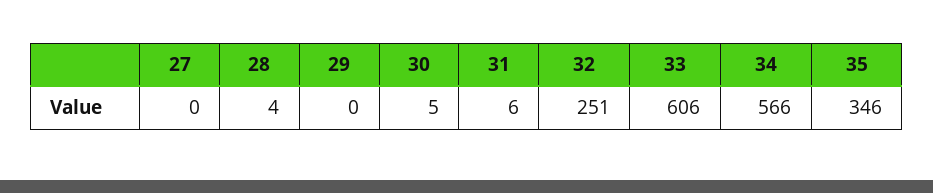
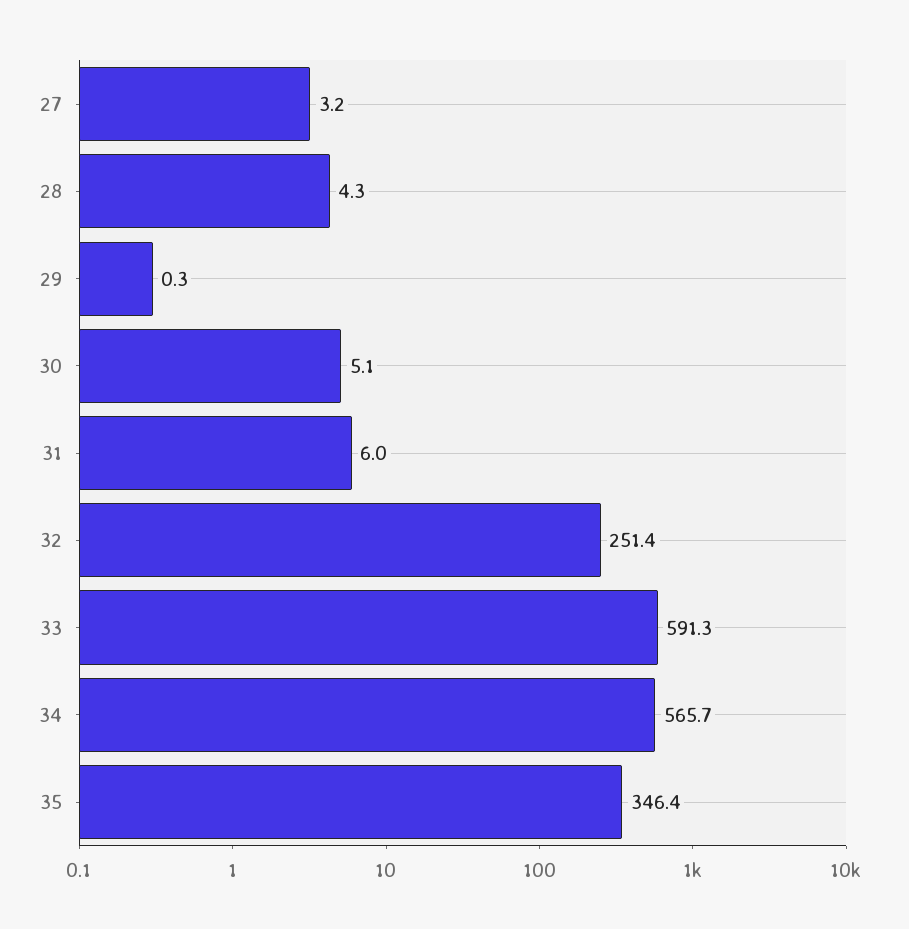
27: 0 -> 3.2
33: 606 -> 591.3

